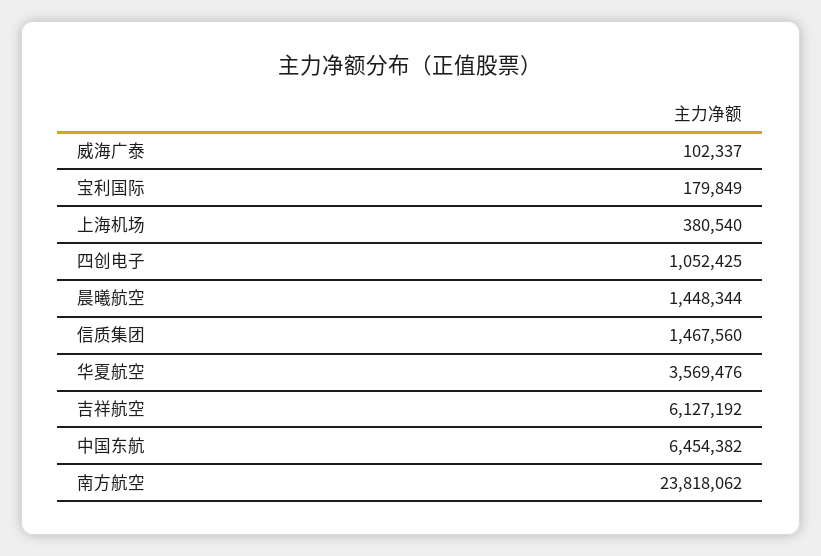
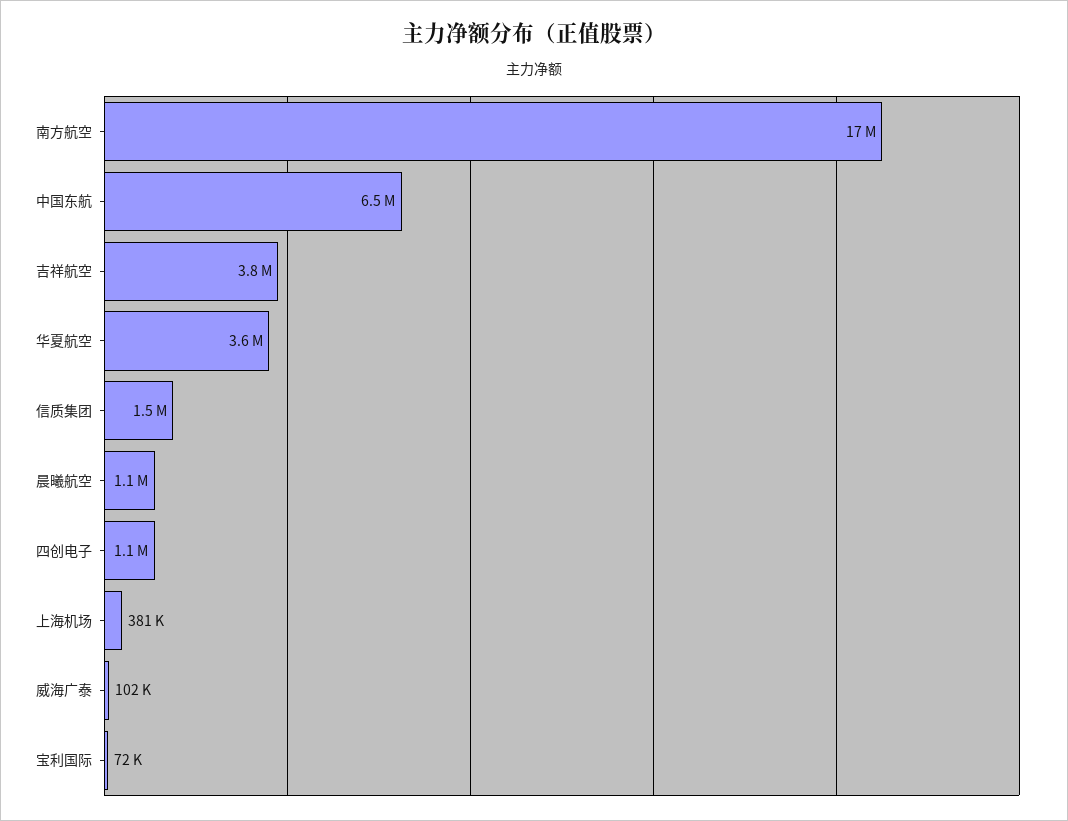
宝利国际: 179849 -> 72000
晨曦航空: 1448344 -> 1100000
吉祥航空: 6127192 -> 3800000
南方航空: 23818062 -> 17000000

